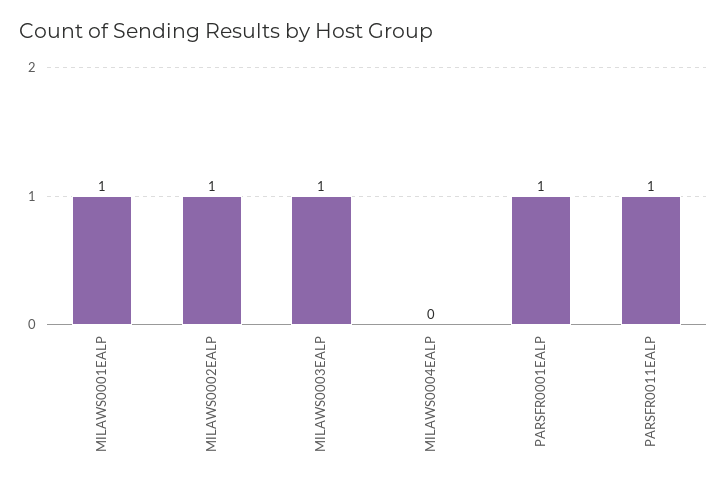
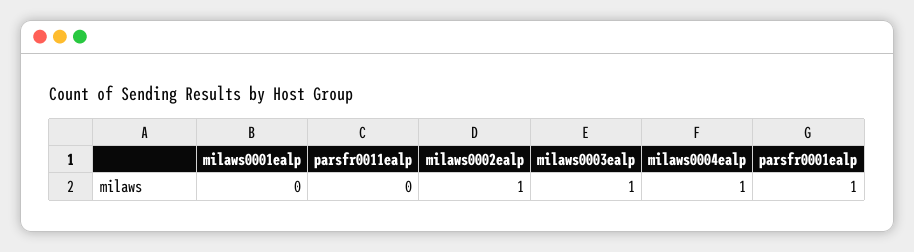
MILAWS0001EALP: 1 -> 0
MILAWS0004EALP: 0 -> 1
PARSFR0011EALP: 1 -> 0

